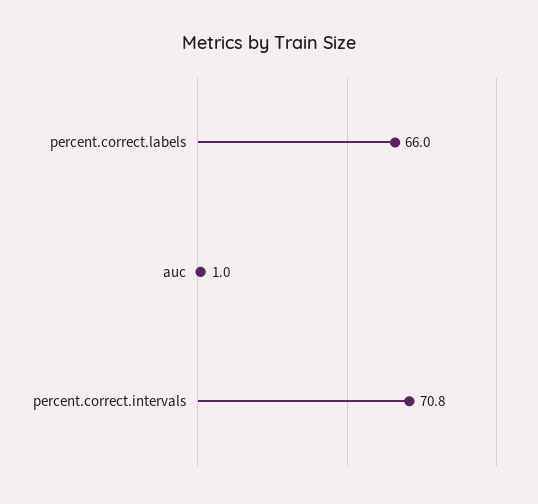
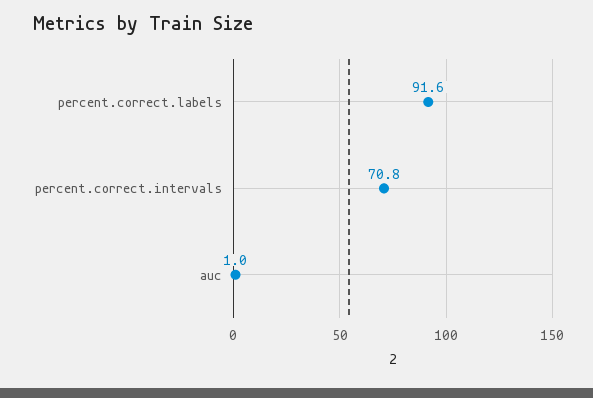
percent.correct.labels: 66 -> 91.6

